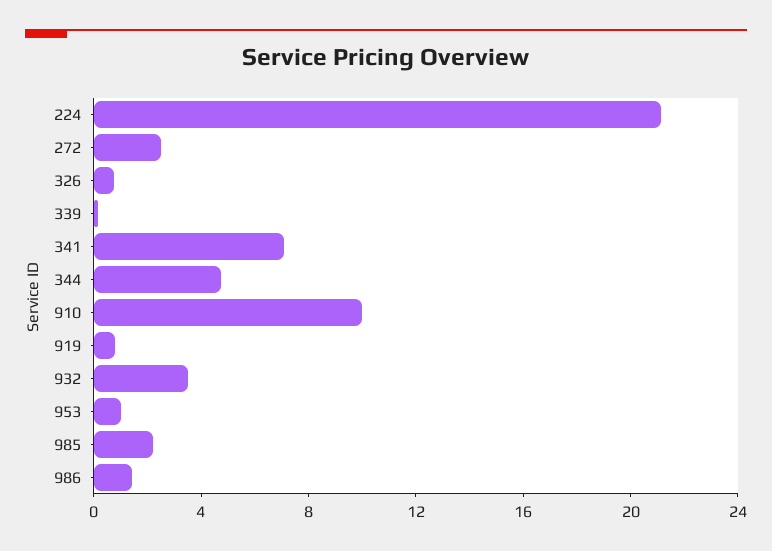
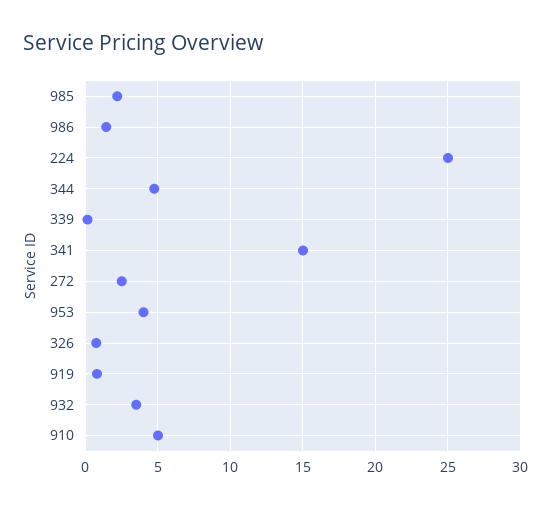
224: 21 -> 25
341: 7 -> 15
910: 10 -> 5
953: 1 -> 4

